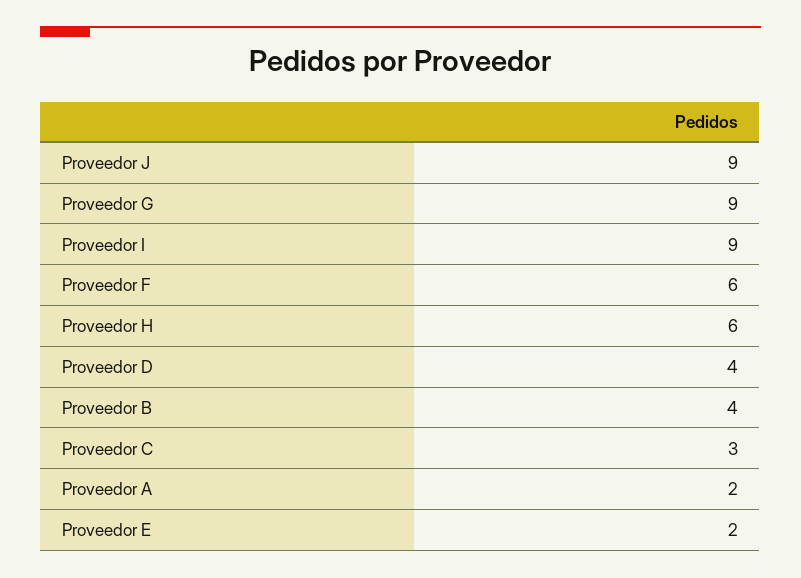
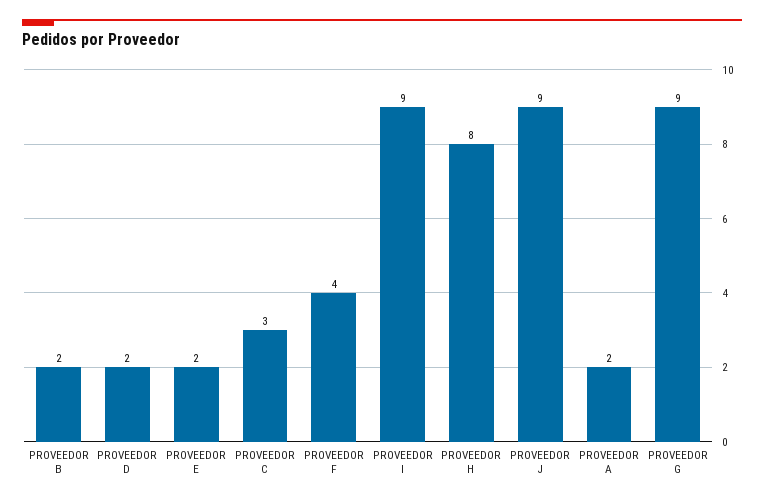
Proveedor F: 6 -> 4
Proveedor H: 6 -> 8
Proveedor D: 4 -> 2
Proveedor B: 4 -> 2

